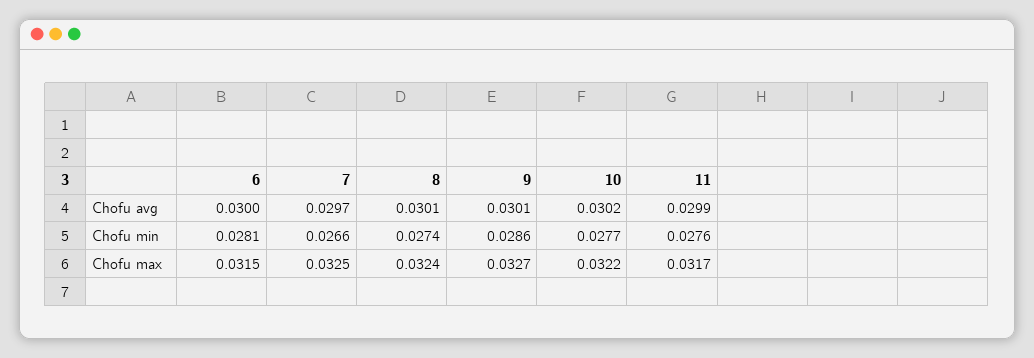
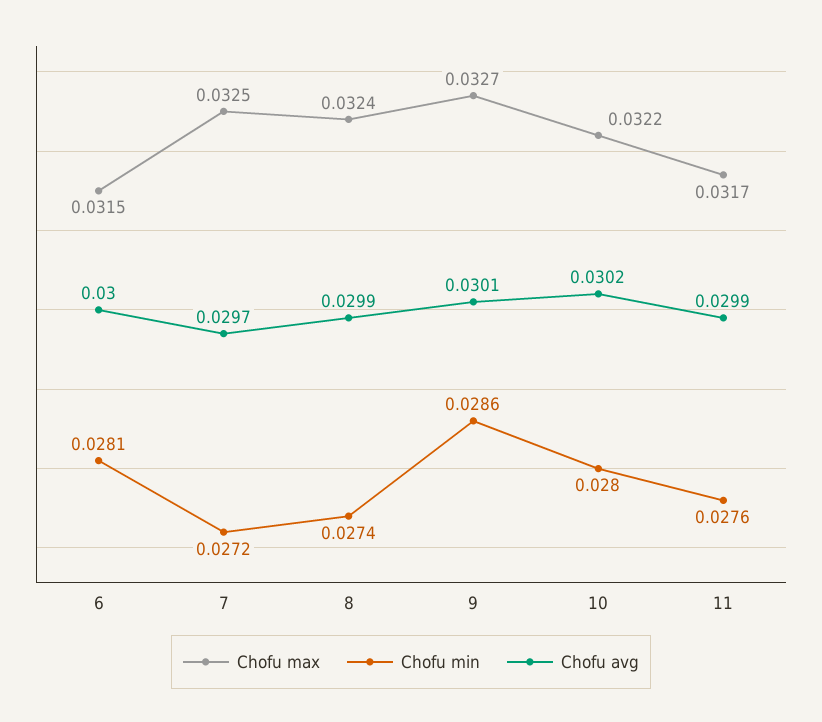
Chofu avg, 8: 0.0301 -> 0.0299
Chofu min, 7: 0.0266 -> 0.0272
Chofu min, 10: 0.0277 -> 0.028

